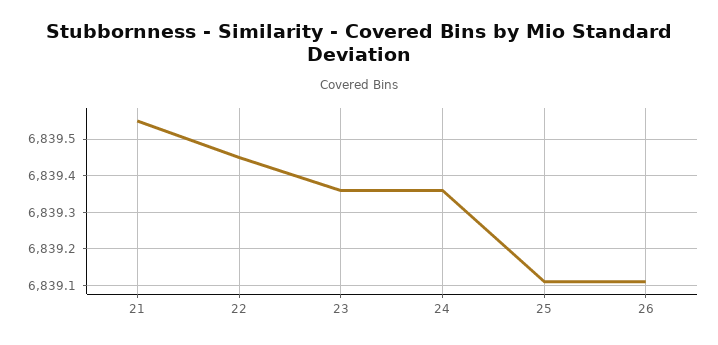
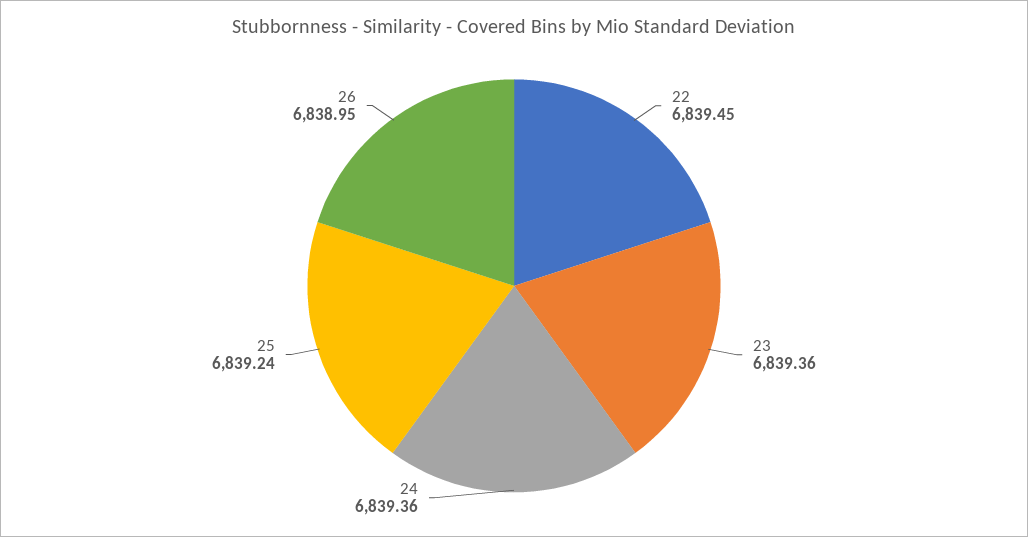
21: 6839.55 -> none
25: 6839.1 -> 6839.24
26: 6839.1 -> 6838.95

